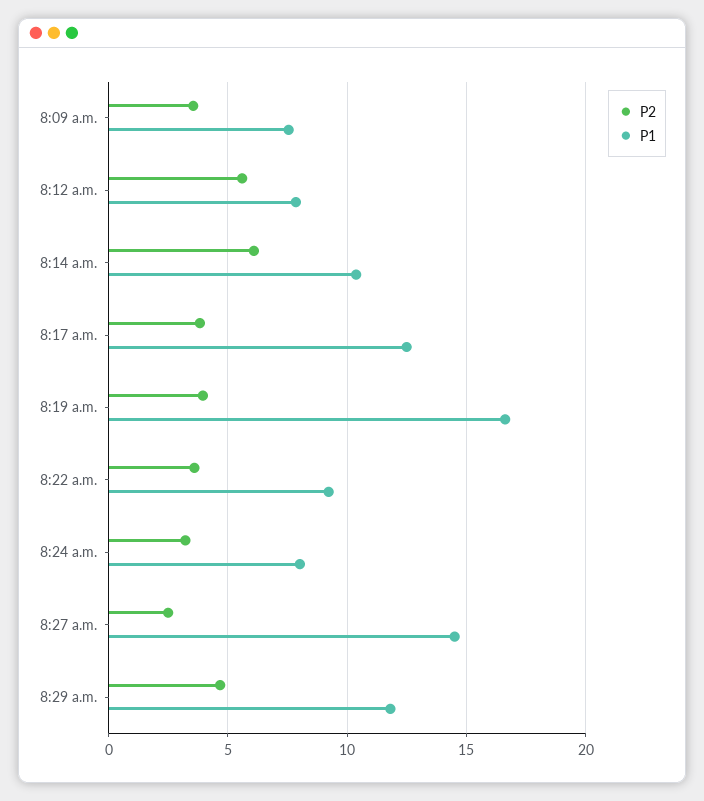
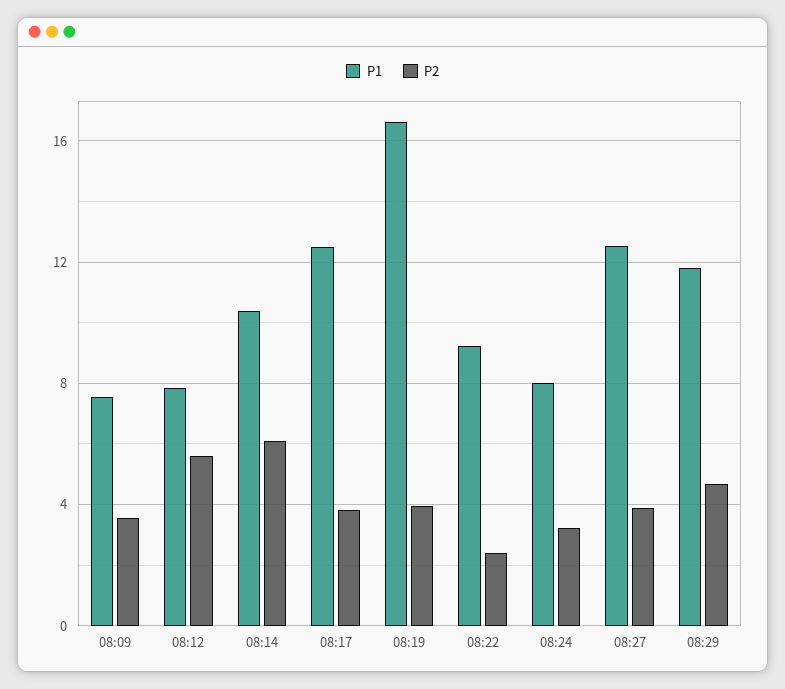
P2, 8:22 a.m.: 3.5 -> 2.5
P2, 8:27 a.m.: 2.5 -> 4
P1, 8:27 a.m.: 14.5 -> 12.5

